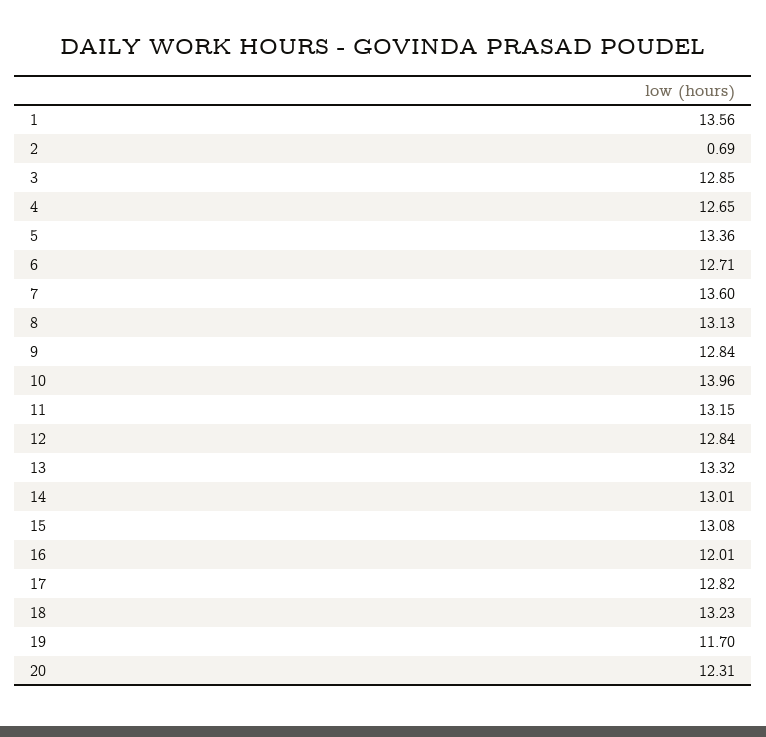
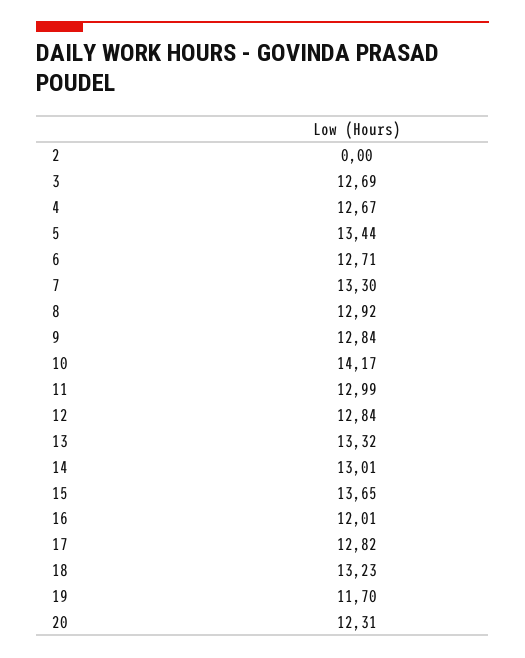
1: 13.56 -> none
2: 0.69 -> 0
3: 12.85 -> 12.69
4: 12.65 -> 12.67
5: 13.36 -> 13.44
7: 13.6 -> 13.3
8: 13.13 -> 12.92
10: 13.96 -> 14.17
11: 13.15 -> 12.99
15: 13.08 -> 13.65

